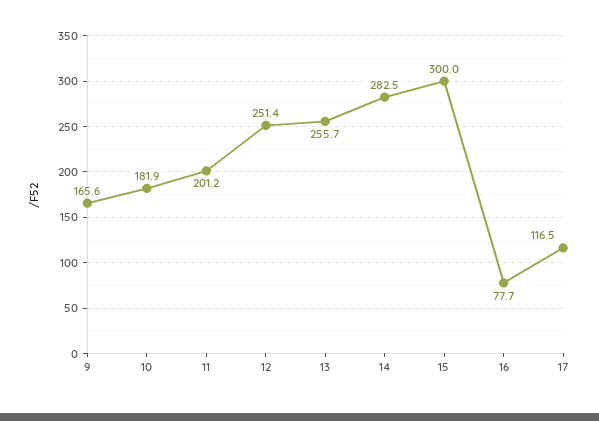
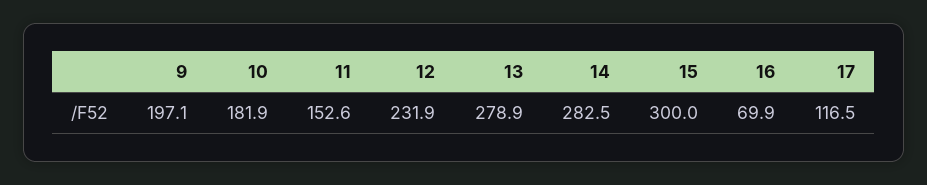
9: 165.6 -> 197.1
11: 201.2 -> 152.6
12: 251.4 -> 231.9
13: 255.7 -> 278.9
16: 77.7 -> 69.9

